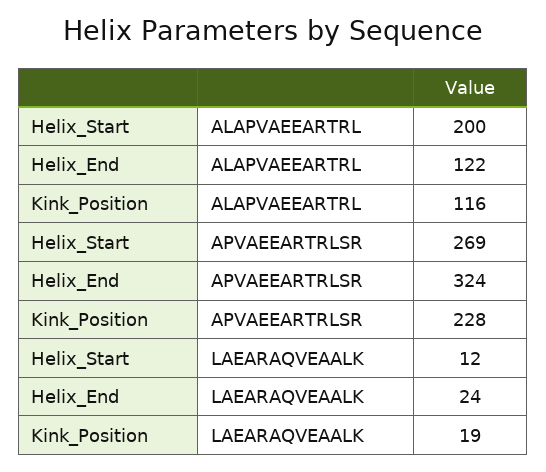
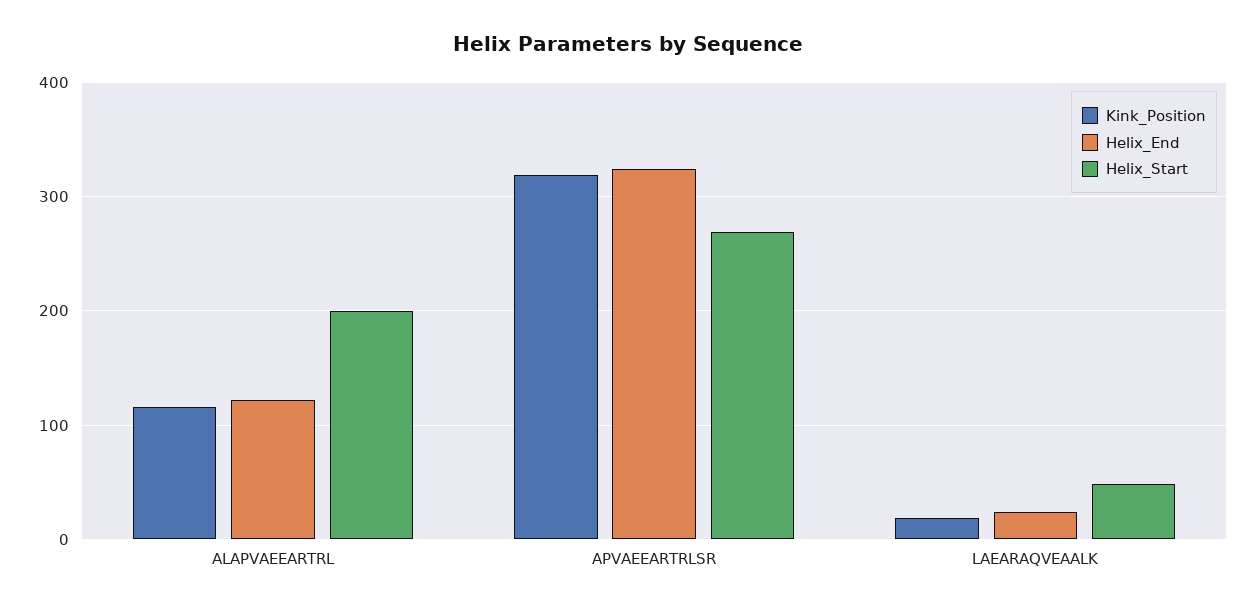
Kink_Position, APVAEEARTRLSR: 228 -> 320
Helix_Start, LAEARAQVEAALK: 12 -> 50

